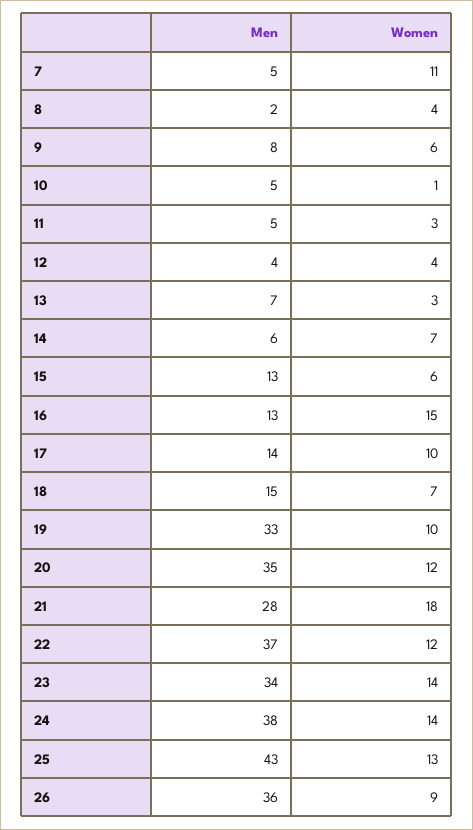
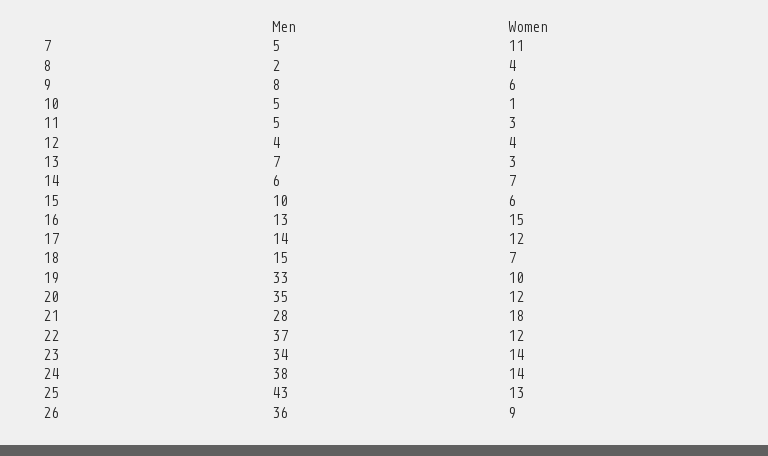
Men, 15: 13 -> 10
Women, 17: 10 -> 12

